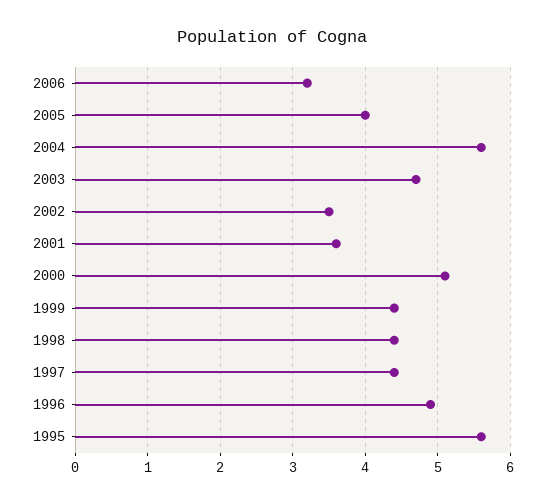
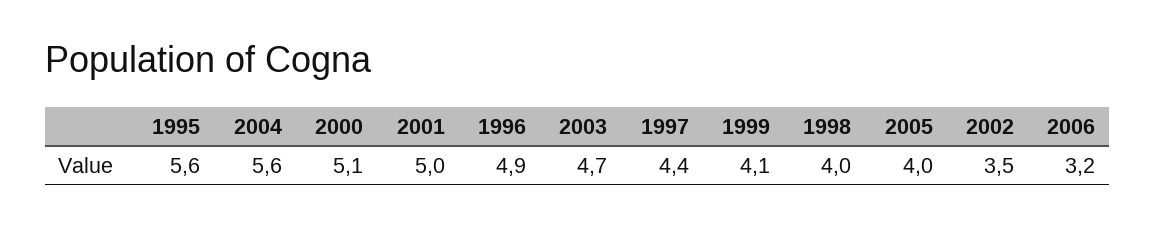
2001: 3.6 -> 5
1999: 4.4 -> 4.1
1998: 4.4 -> 4

